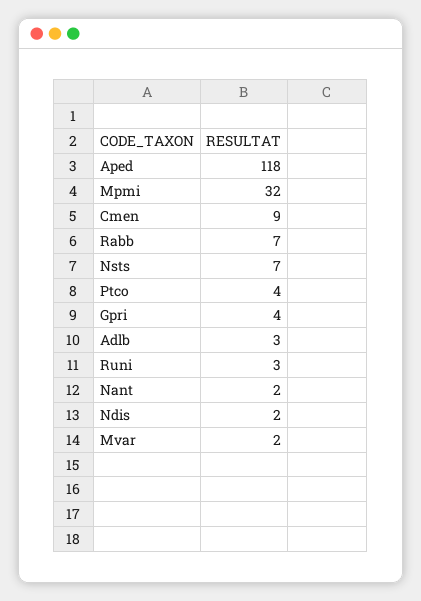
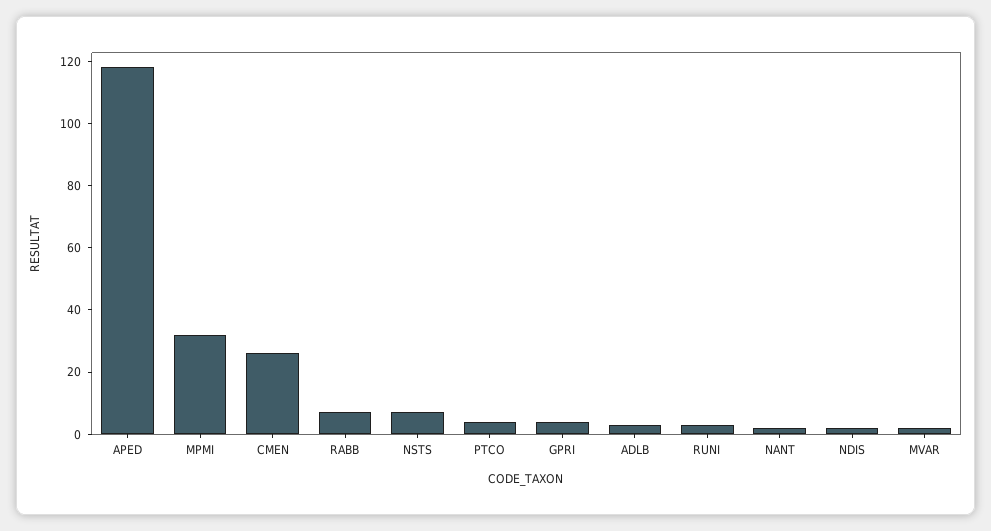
Cmen: 9 -> 25

